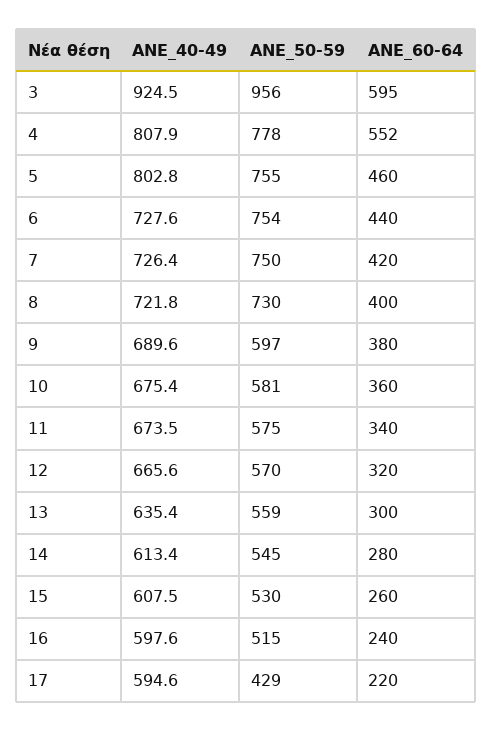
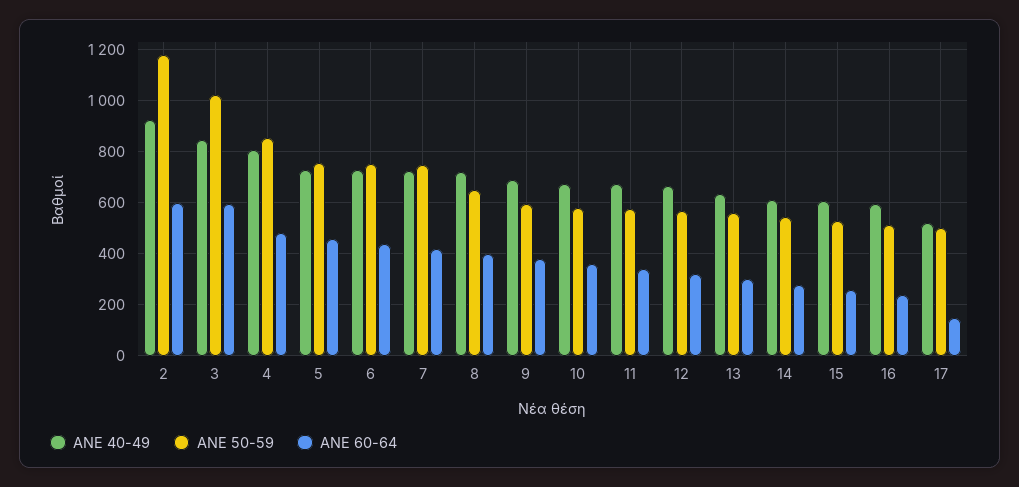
ANE_40-49, 3: 924.5 -> 850
ANE_50-59, 3: 956 -> 1025
ANE_50-59, 4: 778 -> 850
ANE_60-64, 4: 552 -> 475
ANE_40-49, 5: 802.8 -> 725
ANE_50-59, 8: 730 -> 650
ANE_40-49, 17: 594.6 -> 525
ANE_50-59, 17: 429 -> 500
ANE_60-64, 17: 220 -> 150
ANE_40-49, 2: none -> 925
ANE_50-59, 2: none -> 1175
ANE_60-64, 2: none -> 600

